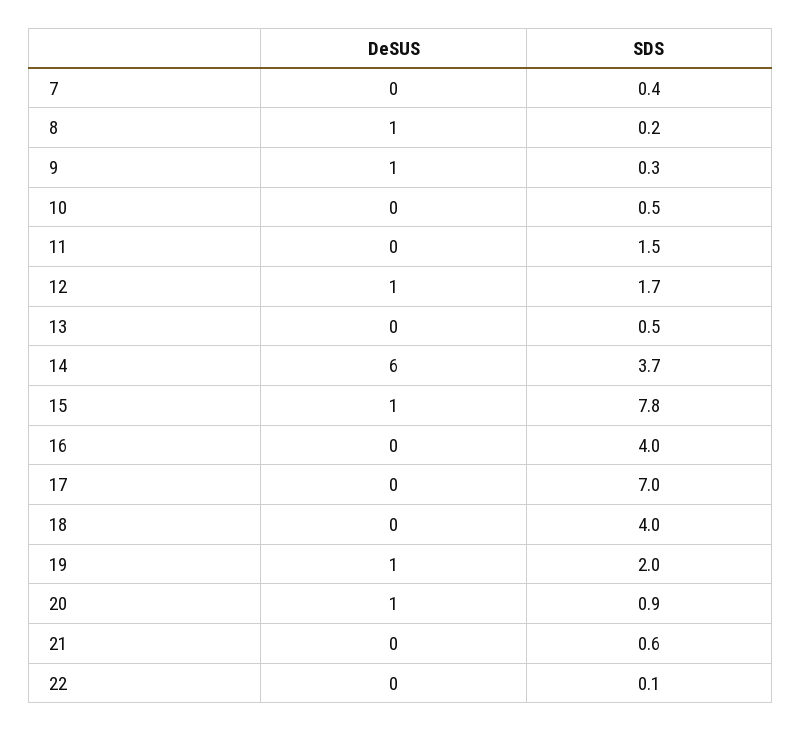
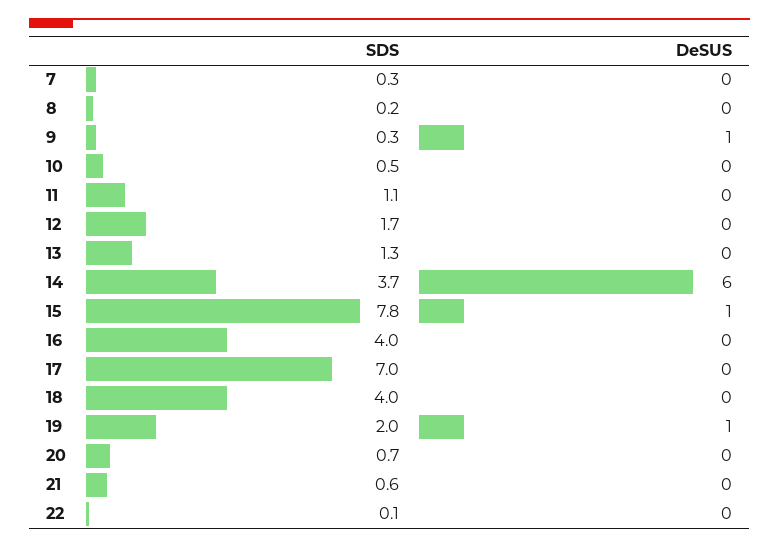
SDS, 7: 0.4 -> 0.3
DeSUS, 8: 1 -> 0
SDS, 11: 1.5 -> 1.1
DeSUS, 12: 1 -> 0
SDS, 13: 0.5 -> 1.3
DeSUS, 20: 1 -> 0
SDS, 20: 0.9 -> 0.7

